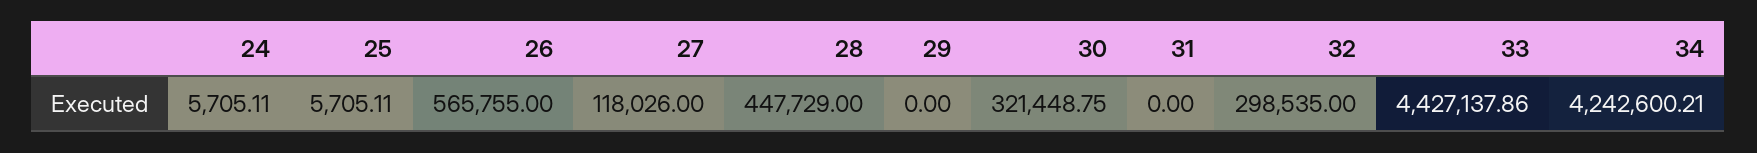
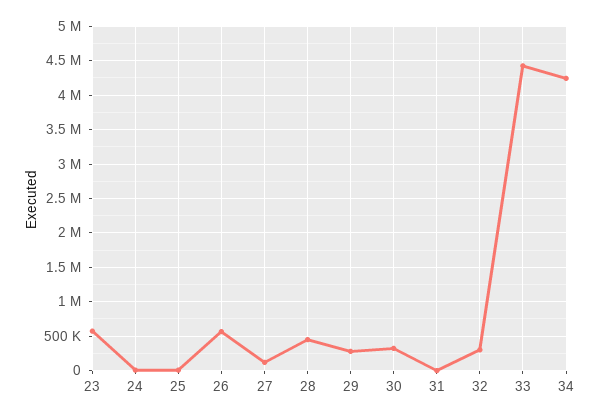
29: 0 -> 300000
23: none -> 600000

